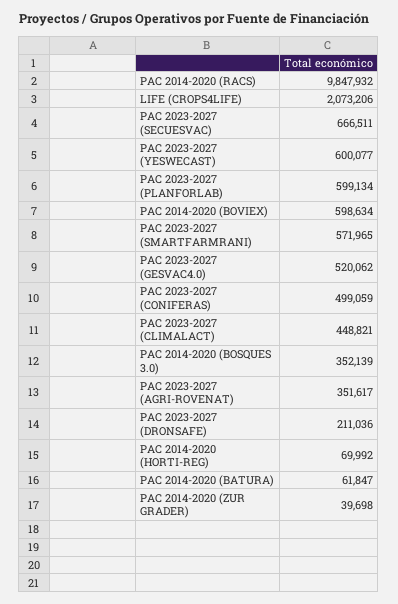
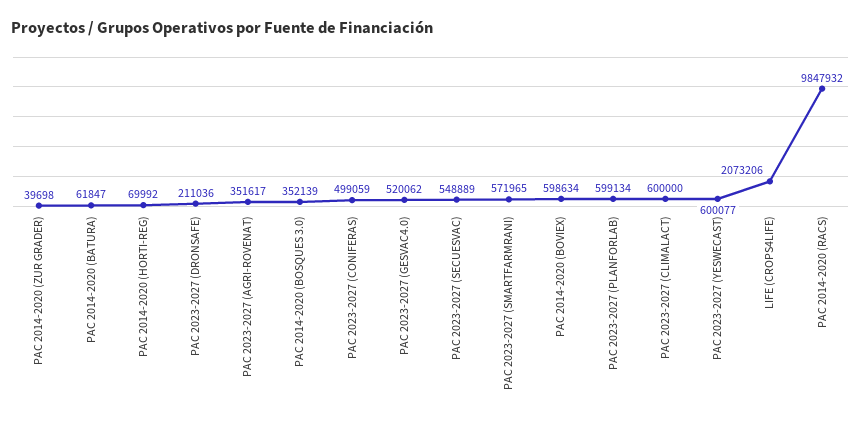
PAC 2023-2027 (SECUESVAC): 666511 -> 548889
PAC 2023-2027 (CLIMALACT): 448821 -> 600000

